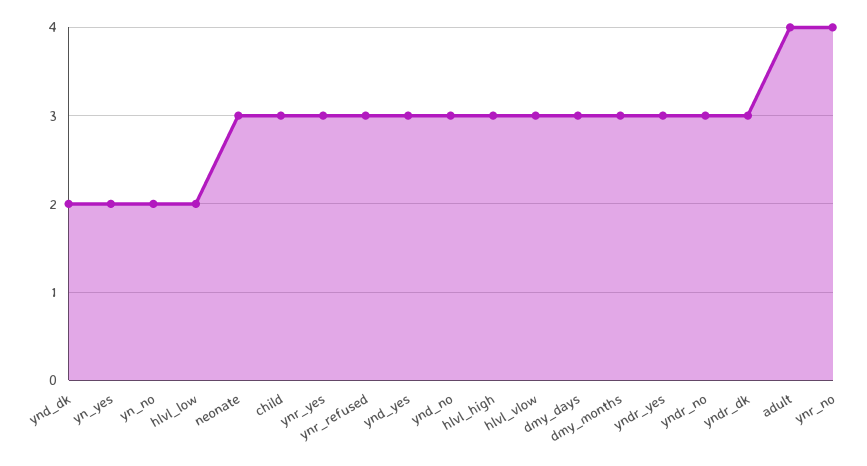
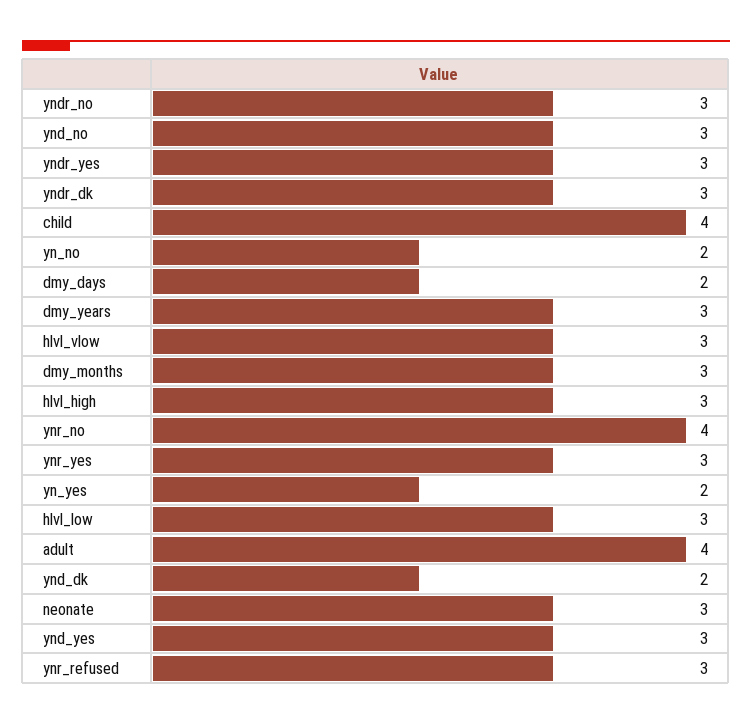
hlvl_low: 2 -> 3
child: 3 -> 4
dmy_days: 3 -> 2
dmy_years: none -> 3

